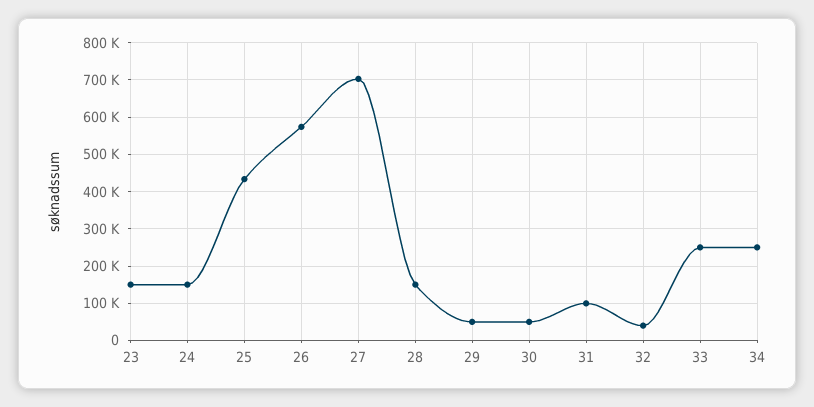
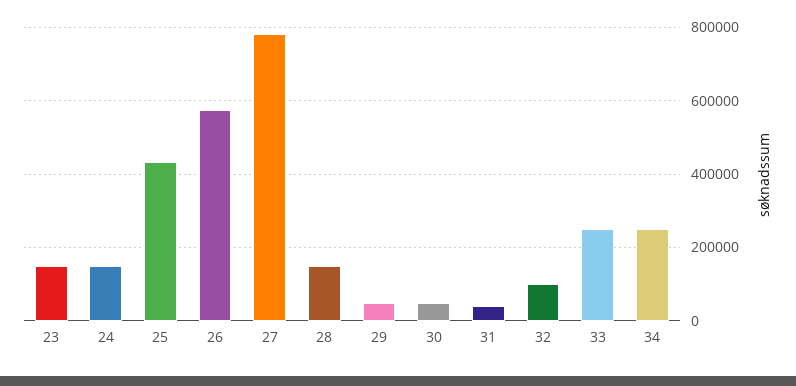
27: 700000 -> 780000
31: 100000 -> 40000
32: 40000 -> 100000

